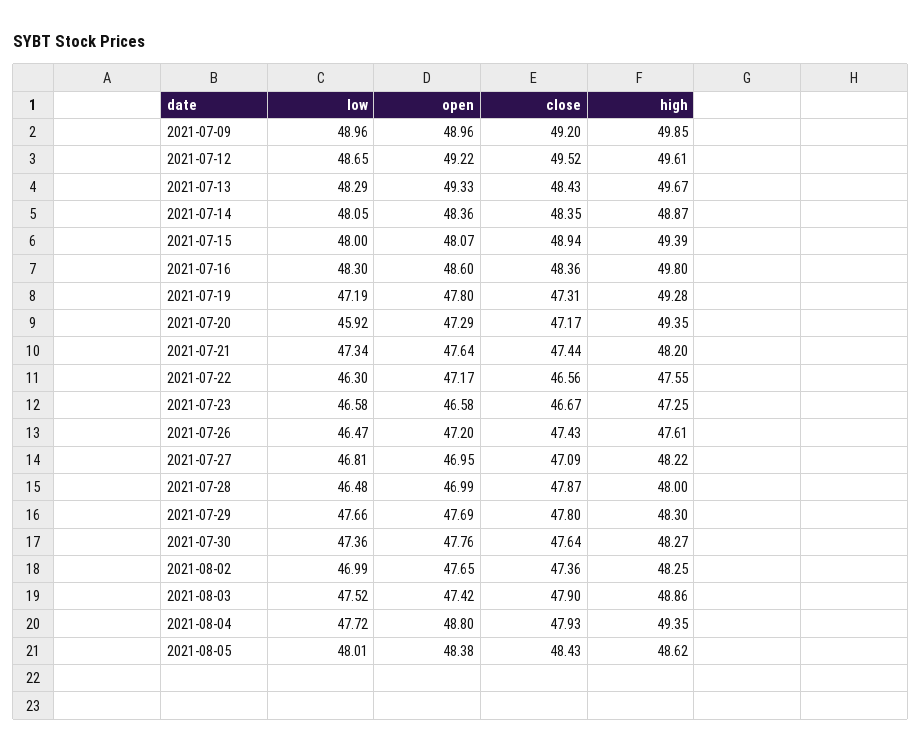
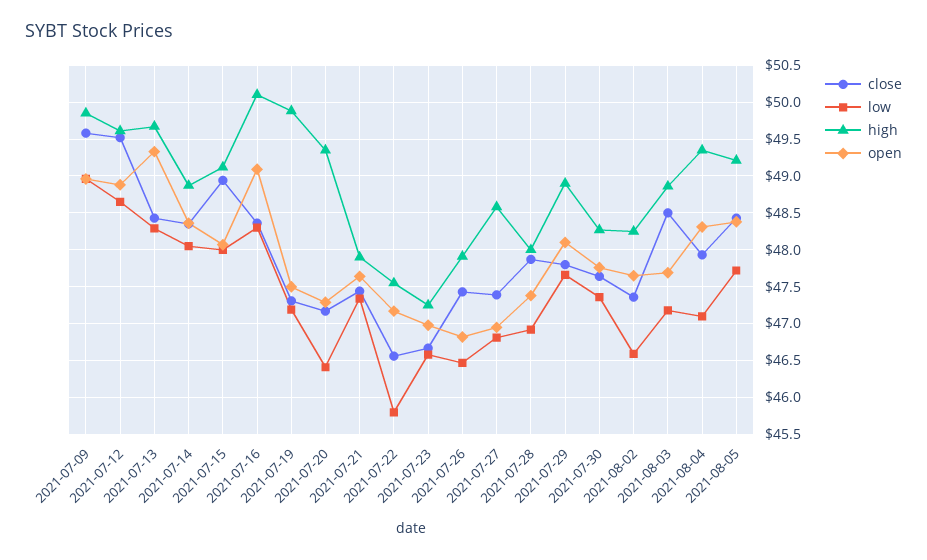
close, 2021-07-09: 49.2 -> 49.6
open, 2021-07-12: 49.22 -> 48.9
high, 2021-07-15: 49.39 -> 49.1
open, 2021-07-16: 48.6 -> 49.1
high, 2021-07-16: 49.8 -> 50.1
open, 2021-07-19: 47.8 -> 47.5
high, 2021-07-19: 49.28 -> 49.9
low, 2021-07-20: 45.92 -> 46.4
high, 2021-07-21: 48.2 -> 47.9
low, 2021-07-22: 46.3 -> 45.8
open, 2021-07-23: 46.58 -> 47
open, 2021-07-26: 47.2 -> 46.8
high, 2021-07-26: 47.61 -> 47.9
close, 2021-07-27: 47.09 -> 47.4
high, 2021-07-27: 48.22 -> 48.6
low, 2021-07-28: 46.48 -> 46.9
open, 2021-07-28: 46.99 -> 47.4
open, 2021-07-29: 47.69 -> 48.1
high, 2021-07-29: 48.3 -> 48.9
low, 2021-08-02: 46.99 -> 46.6
low, 2021-08-03: 47.52 -> 47.2
open, 2021-08-03: 47.42 -> 47.7
close, 2021-08-03: 47.9 -> 48.5
low, 2021-08-04: 47.72 -> 47.1
open, 2021-08-04: 48.8 -> 48.3
low, 2021-08-05: 48.01 -> 47.7
high, 2021-08-05: 48.62 -> 49.2

